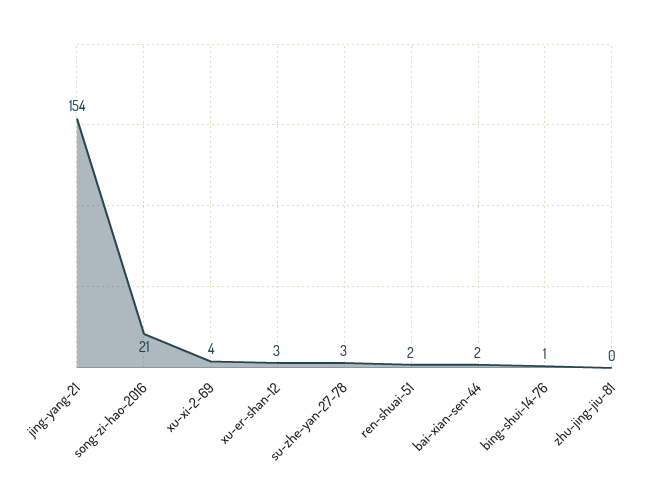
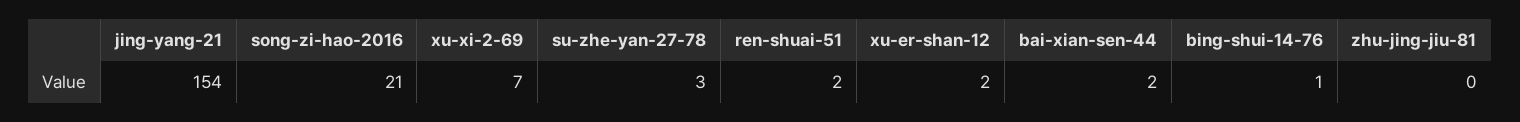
xu-xi-2-69: 4 -> 7
xu-er-shan-12: 3 -> 2

